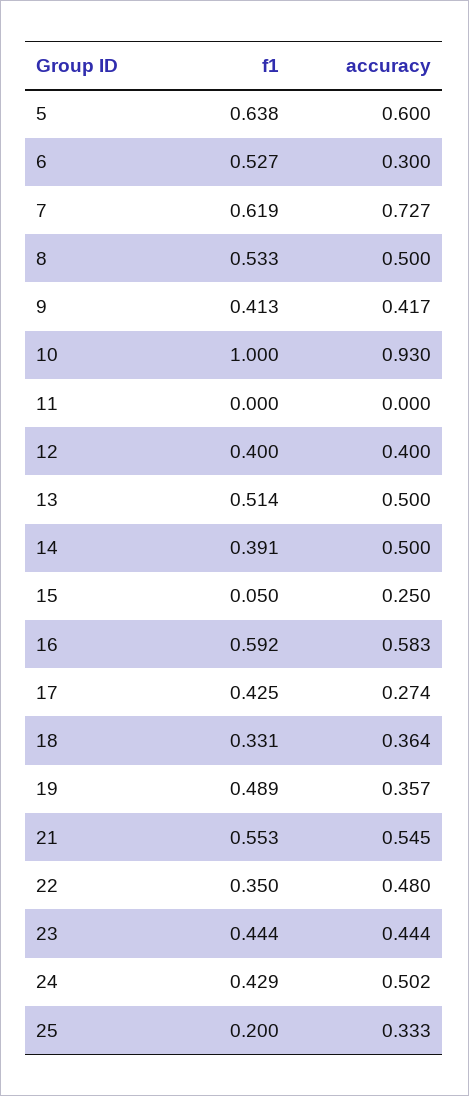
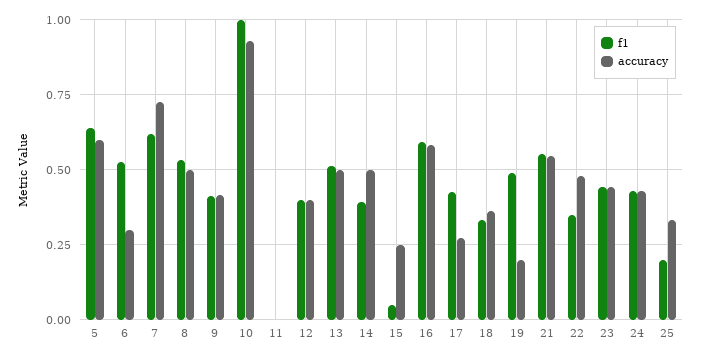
accuracy, 19: 0.357 -> 0.2
accuracy, 24: 0.502 -> 0.425

